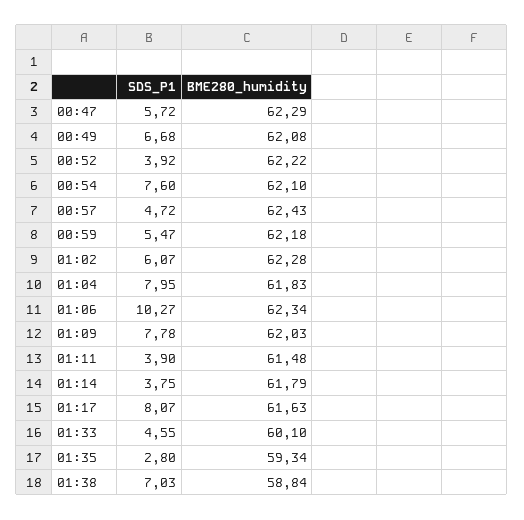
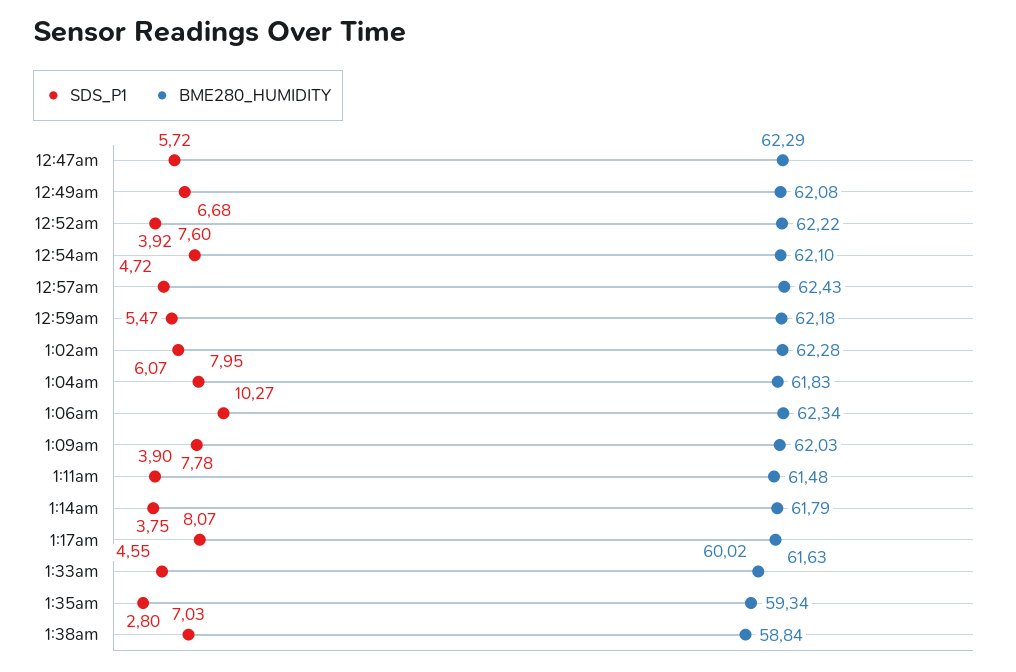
BME280_humidity, 01:33: 60.1 -> 60.02

